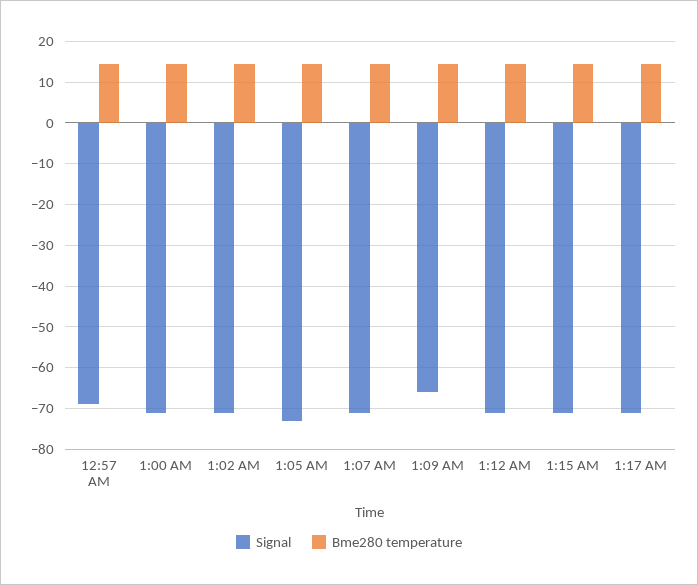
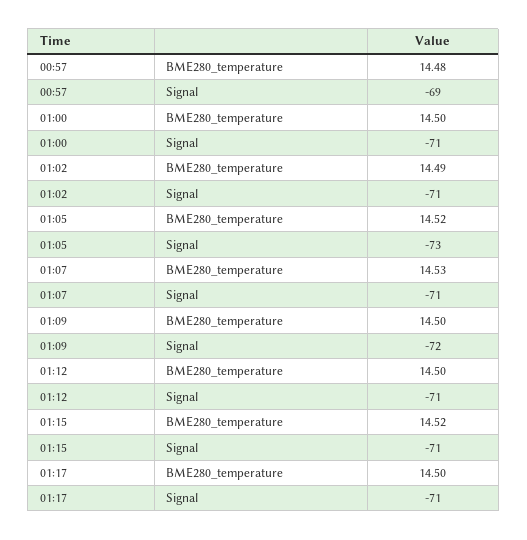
Signal, 1:09 AM: -66 -> -72

